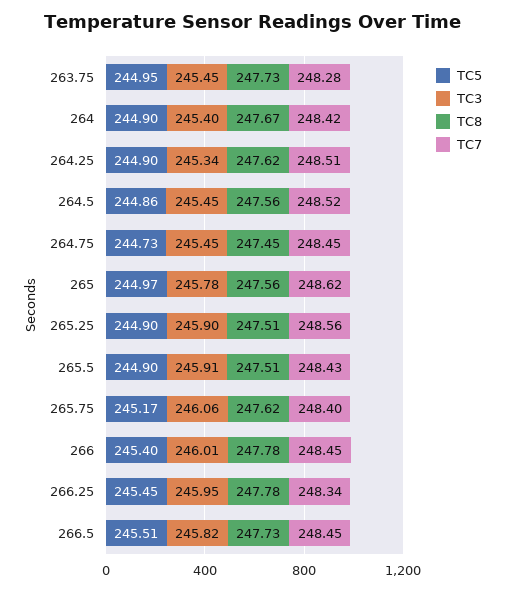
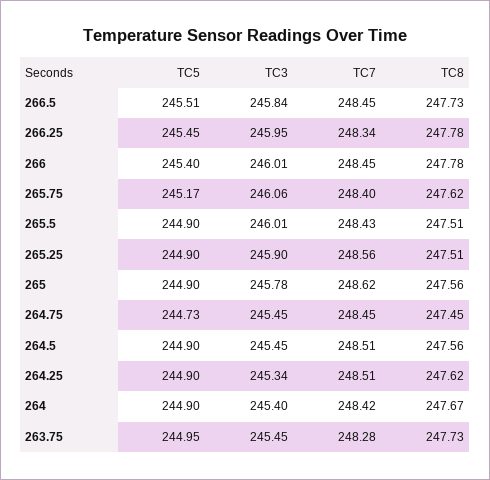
TC5, 264.5: 244.86 -> 244.9
TC7, 264.5: 248.52 -> 248.51
TC5, 265: 244.97 -> 244.9
TC3, 265.5: 245.91 -> 246.01
TC3, 266.5: 245.82 -> 245.84

